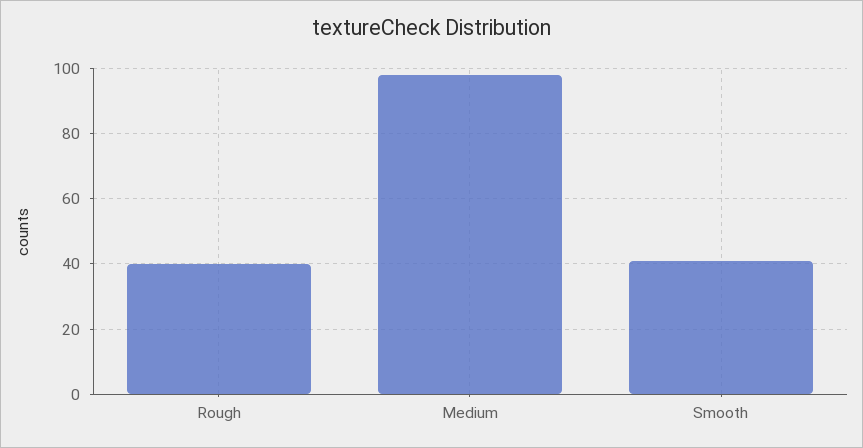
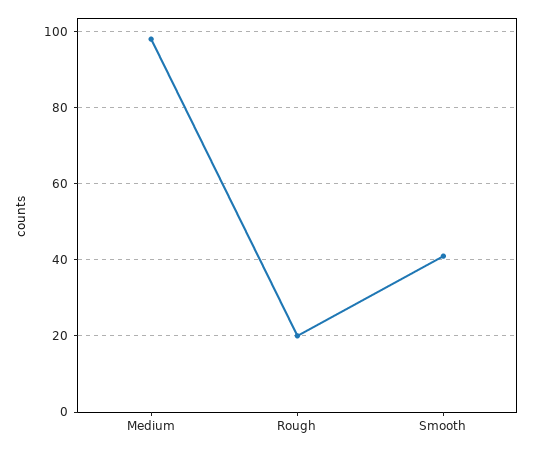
Rough: 40 -> 20

